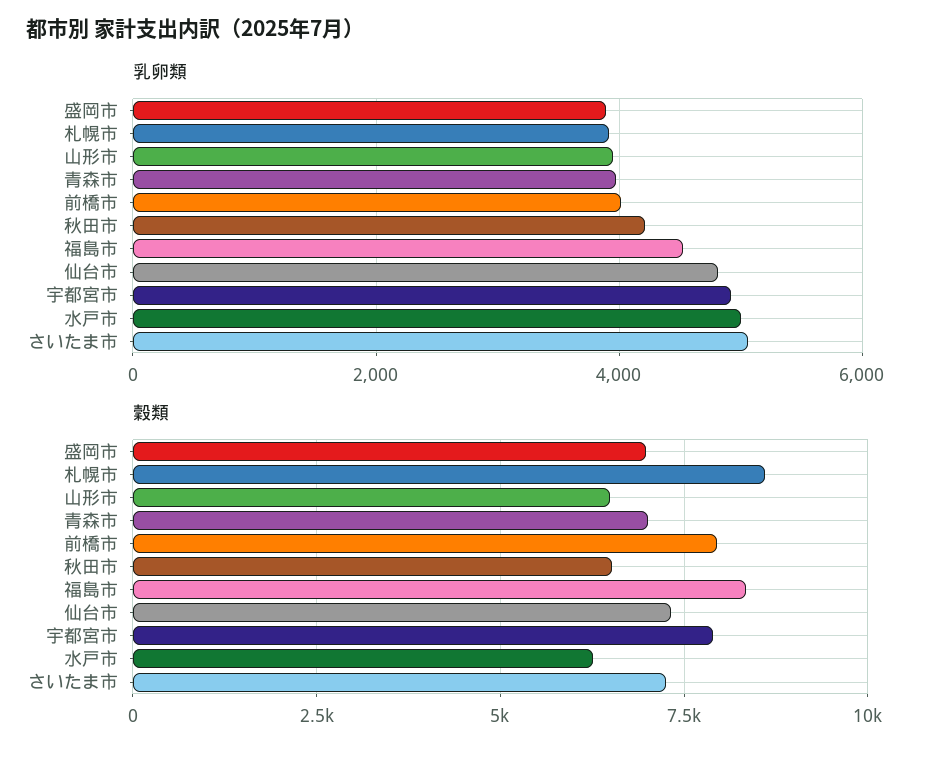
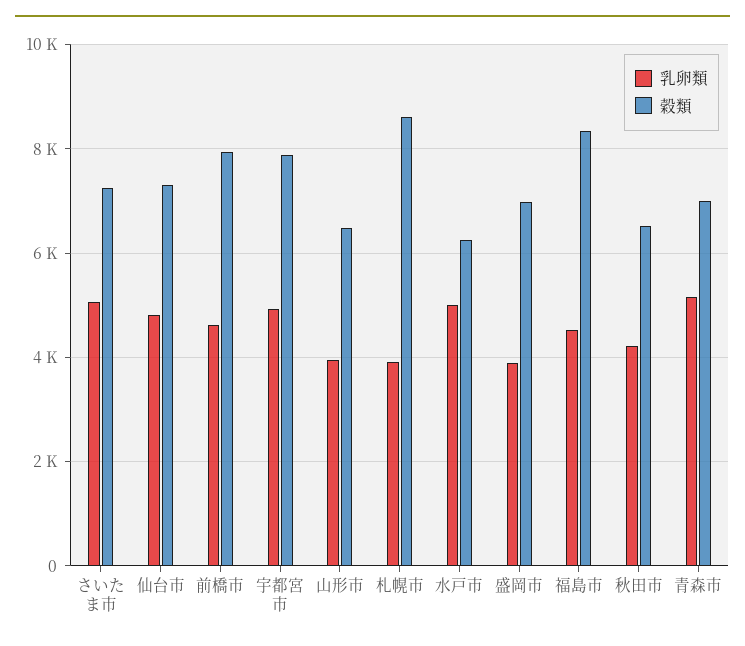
乳卵類, 青森市: 4000 -> 5200
乳卵類, 前橋市: 4000 -> 4600

